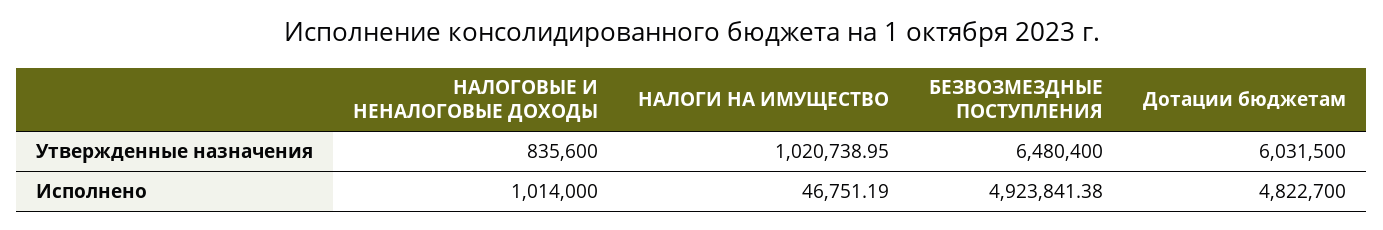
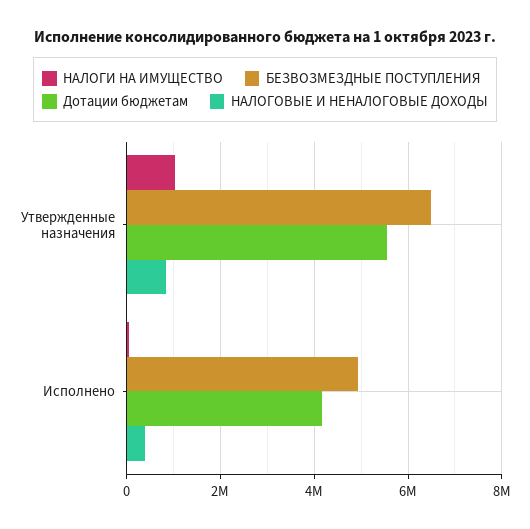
Дотации бюджетам, Утвержденные назначения: 6031500 -> 5600000
НАЛОГОВЫЕ И НЕНАЛОГОВЫЕ ДОХОДЫ, Исполнено: 1014000 -> 400000
Дотации бюджетам, Исполнено: 4822700 -> 4200000

